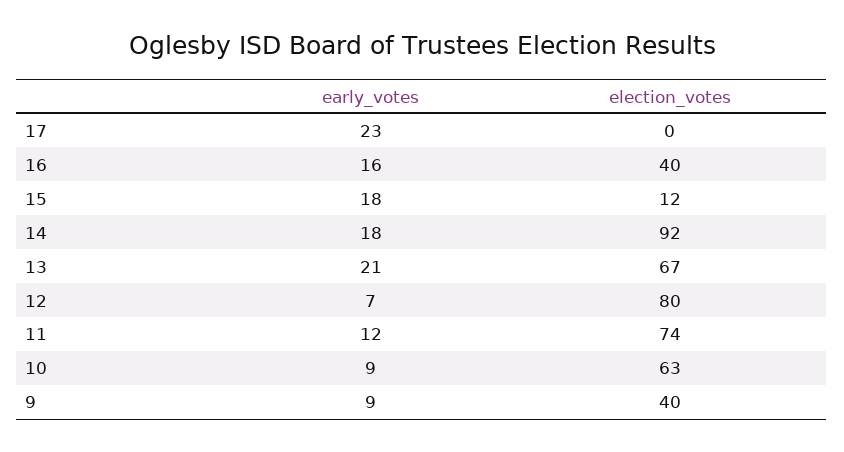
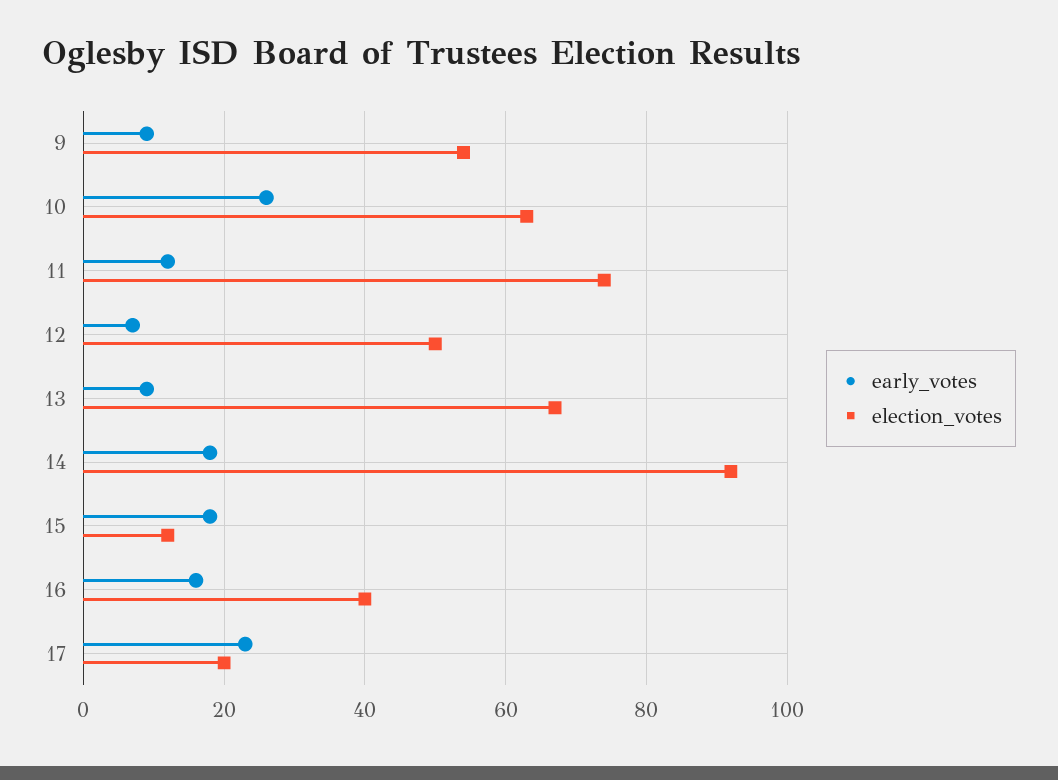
election_votes, 17: 0 -> 20
early_votes, 13: 21 -> 10
election_votes, 12: 80 -> 50
early_votes, 10: 9 -> 25
election_votes, 9: 40 -> 55

